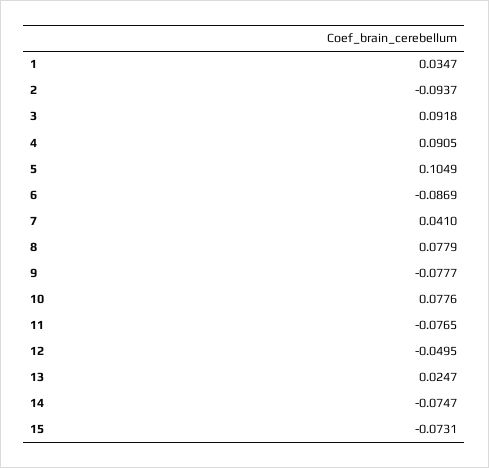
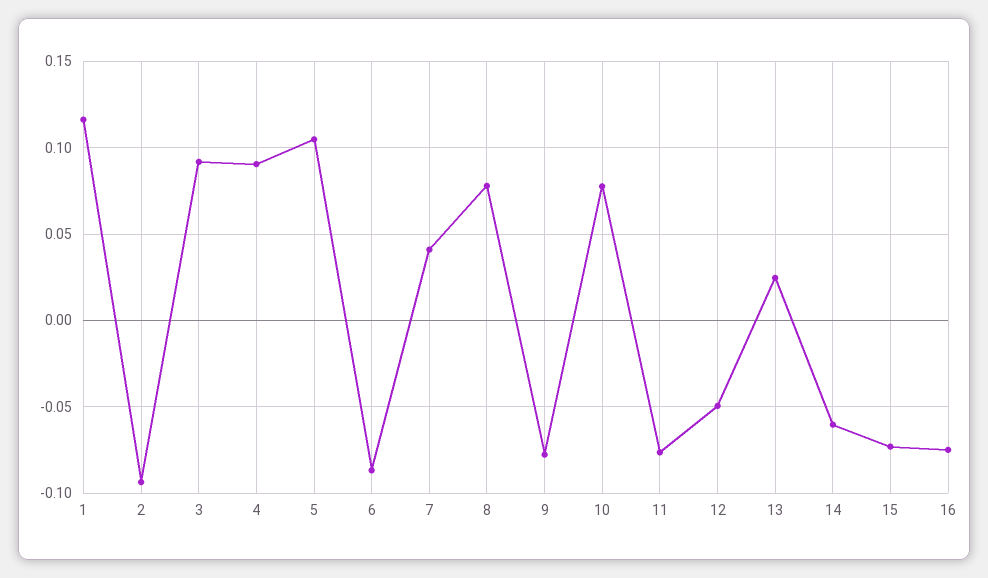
1: 0.0347 -> 0.115
14: -0.0747 -> -0.06
16: none -> -0.075

